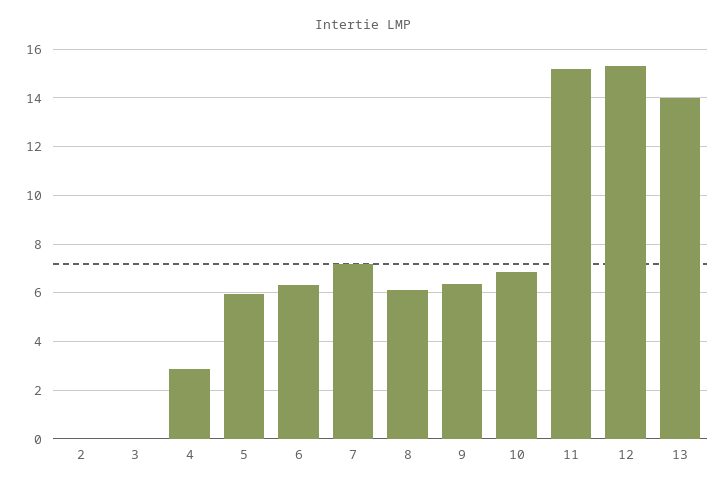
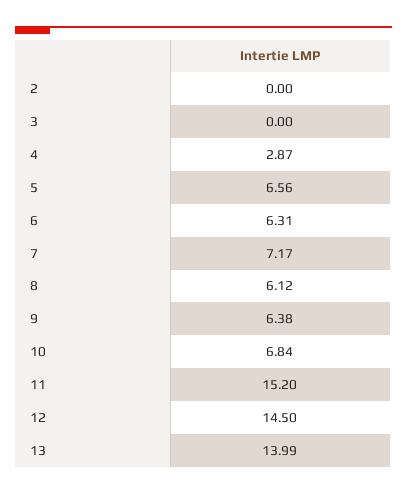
5: 6 -> 6.56
12: 15.25 -> 14.5

